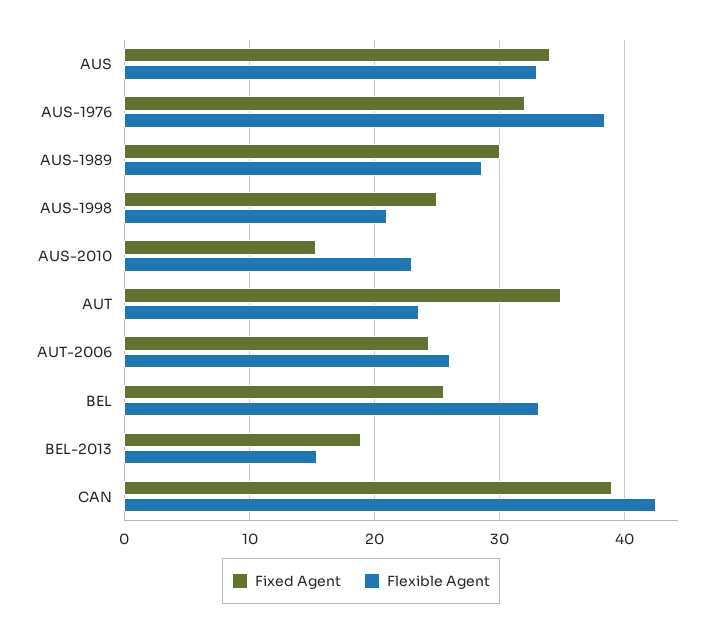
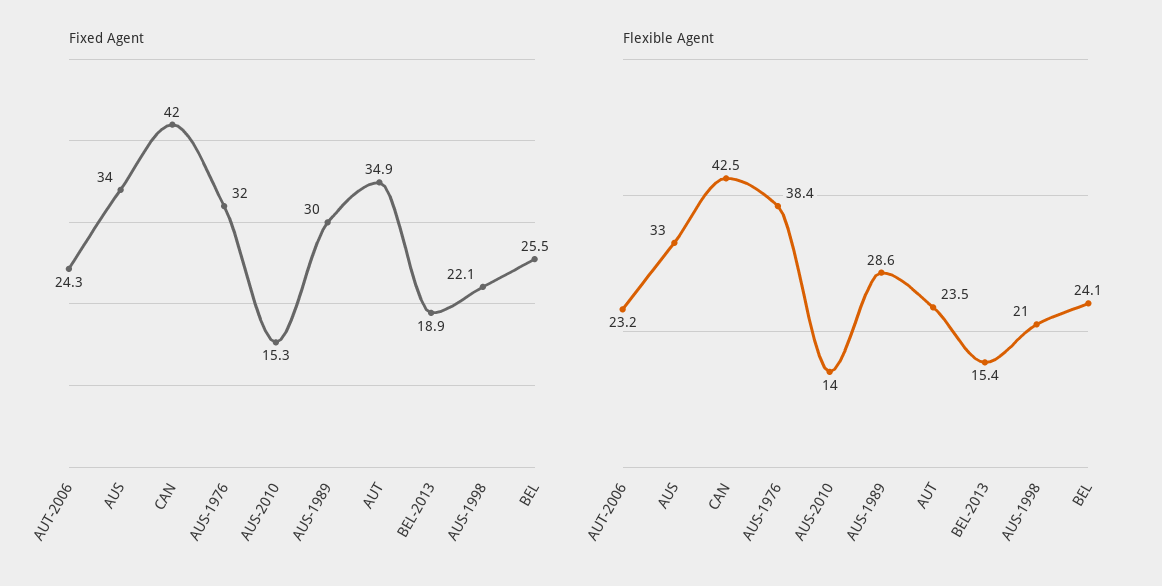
Fixed Agent, AUS-1998: 25 -> 22.1
Flexible Agent, AUS-2010: 23 -> 14
Flexible Agent, AUT-2006: 26 -> 23.2
Flexible Agent, BEL: 33 -> 24.1
Fixed Agent, CAN: 39 -> 42

